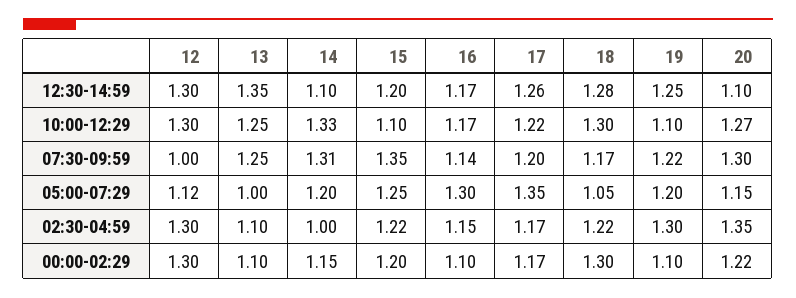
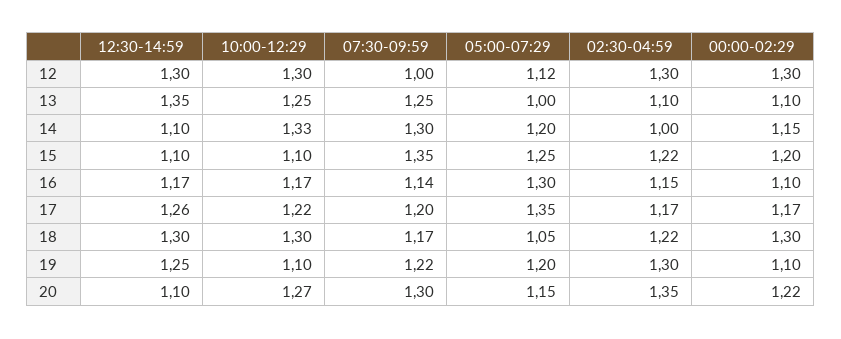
15, 12:30-14:59: 1.2 -> 1.1
18, 12:30-14:59: 1.28 -> 1.3
14, 07:30-09:59: 1.31 -> 1.3

